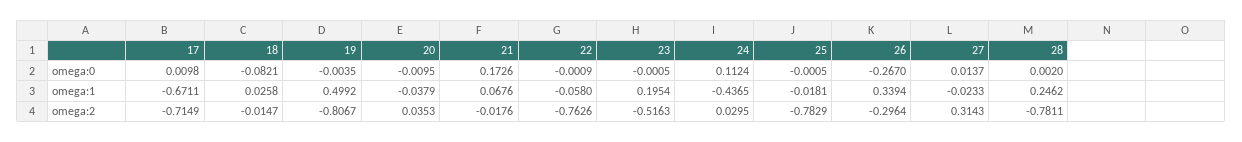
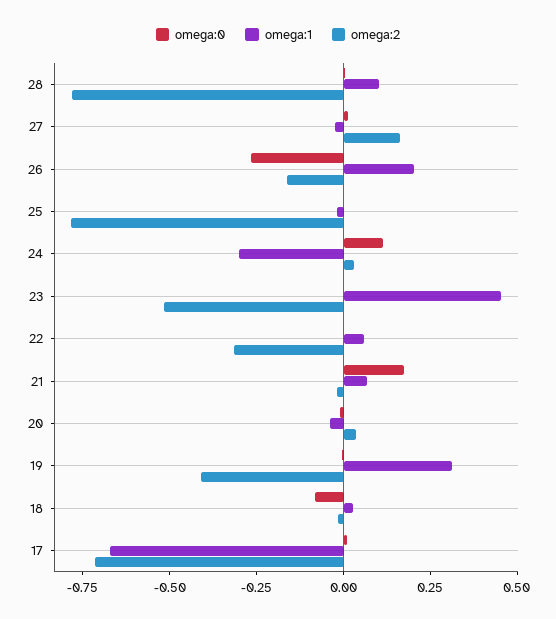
omega:1, 19: 0.4992 -> 0.3
omega:1, 22: -0.058 -> 0.05
omega:1, 23: 0.1954 -> 0.45
omega:1, 24: -0.4365 -> -0.3
omega:1, 26: 0.3394 -> 0.2
omega:1, 28: 0.2462 -> 0.1
omega:2, 19: -0.8067 -> -0.4
omega:2, 22: -0.7626 -> -0.3
omega:2, 26: -0.2964 -> -0.15
omega:2, 27: 0.3143 -> 0.15

